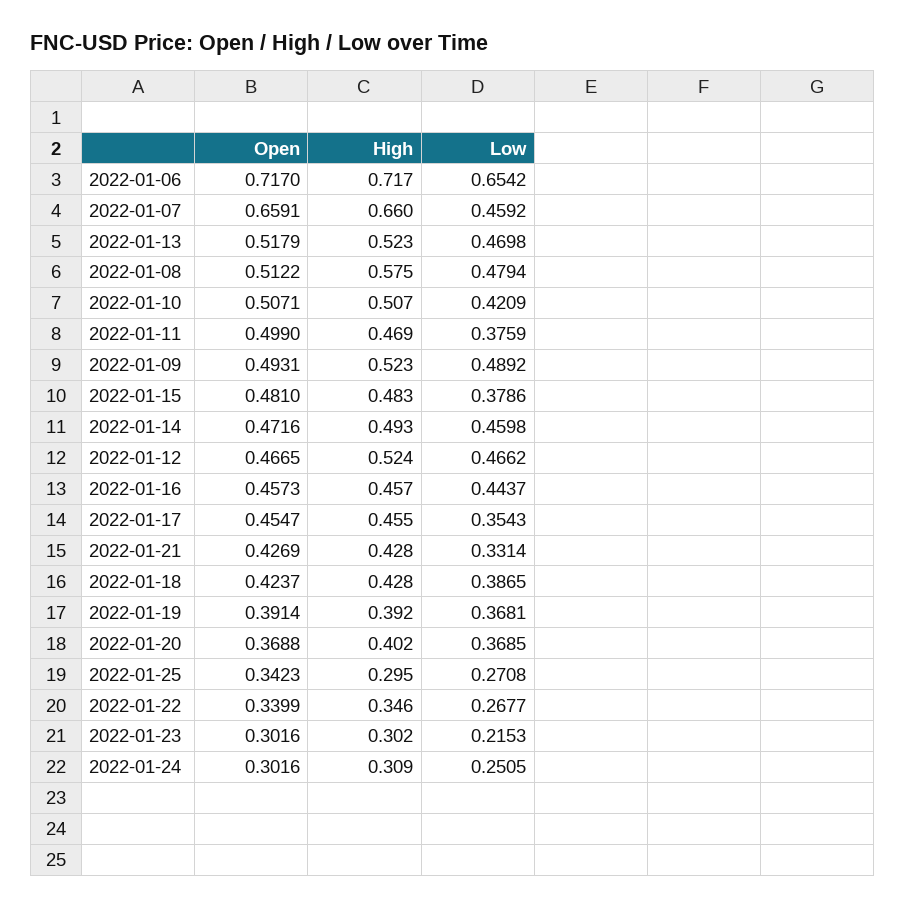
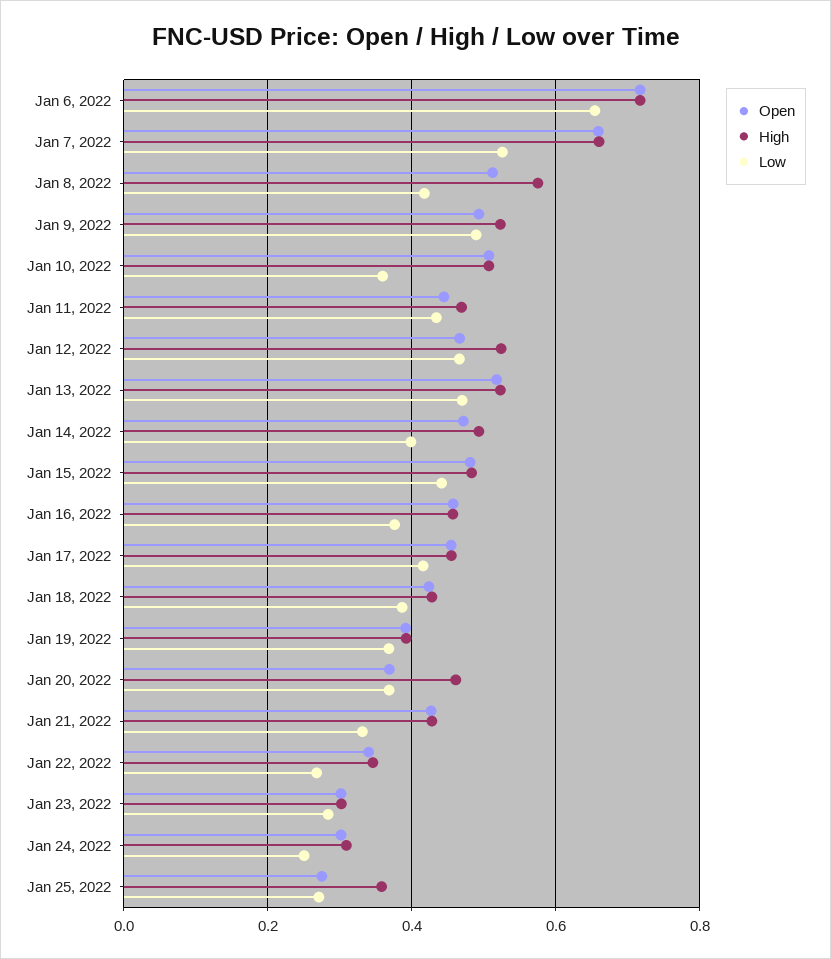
Low, 2022-01-07: 0.4592 -> 0.52
Low, 2022-01-08: 0.4794 -> 0.42
Low, 2022-01-10: 0.4209 -> 0.36
Open, 2022-01-11: 0.499 -> 0.44
Low, 2022-01-11: 0.3759 -> 0.44
Low, 2022-01-15: 0.3786 -> 0.44
Low, 2022-01-14: 0.4598 -> 0.4
Low, 2022-01-16: 0.4437 -> 0.38
Low, 2022-01-17: 0.3543 -> 0.42
High, 2022-01-20: 0.402 -> 0.46
Open, 2022-01-25: 0.3423 -> 0.28
High, 2022-01-25: 0.295 -> 0.36
Low, 2022-01-23: 0.2153 -> 0.28

